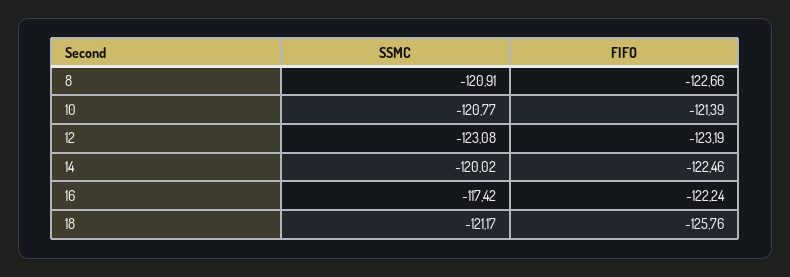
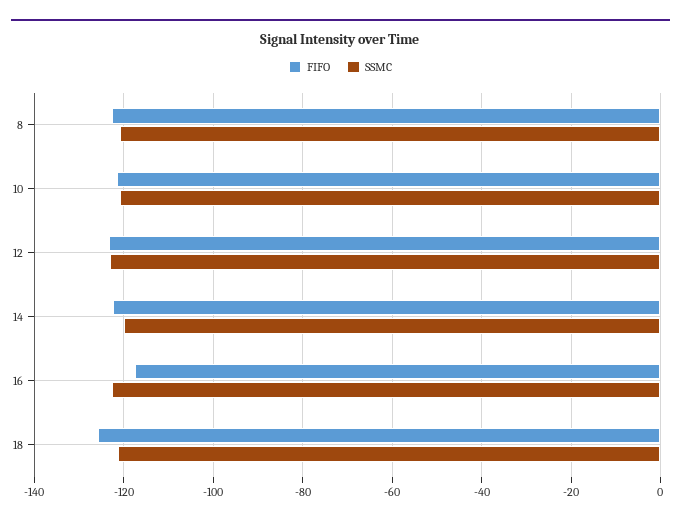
SSMC, 16: -117.42 -> -122
FIFO, 16: -122.24 -> -118

